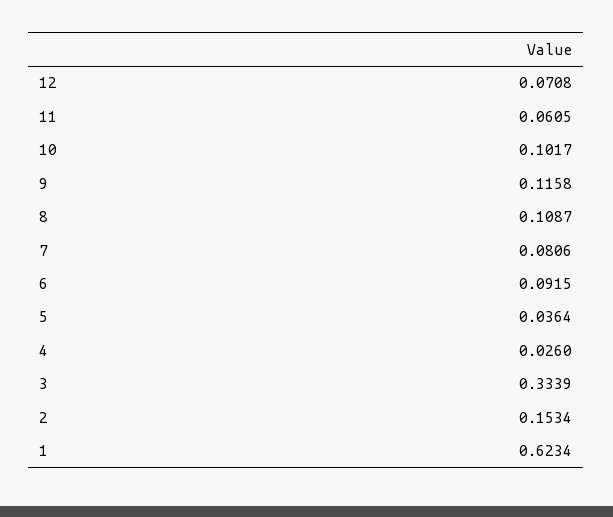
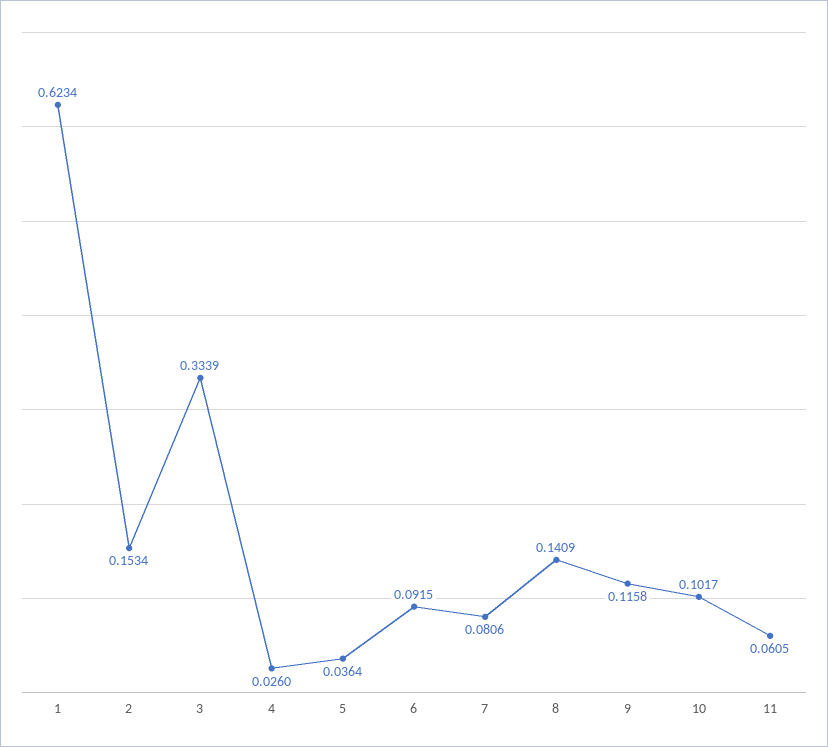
12: 0.0708 -> none
8: 0.1087 -> 0.1409

